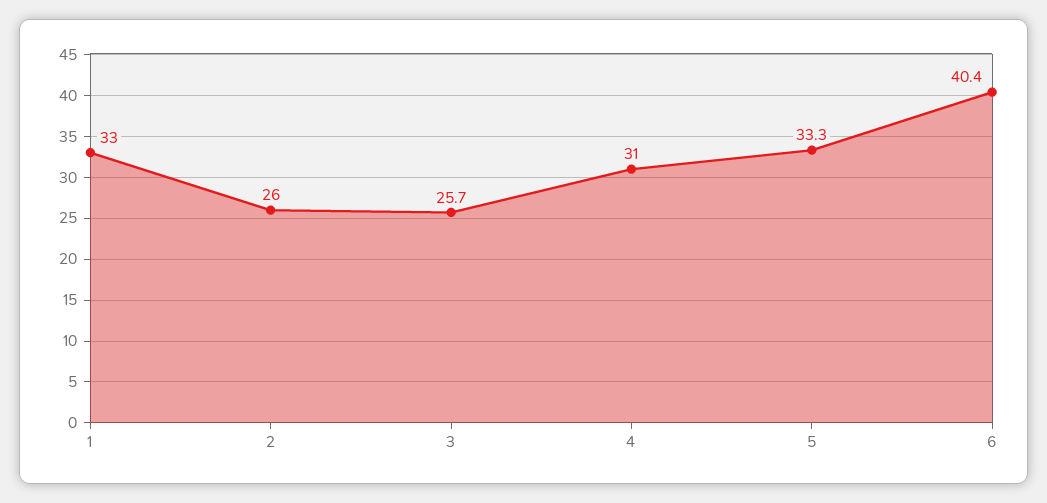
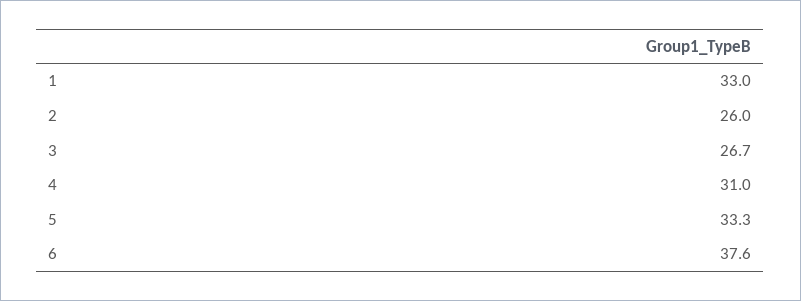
3: 25.7 -> 26.7
6: 40.4 -> 37.6

